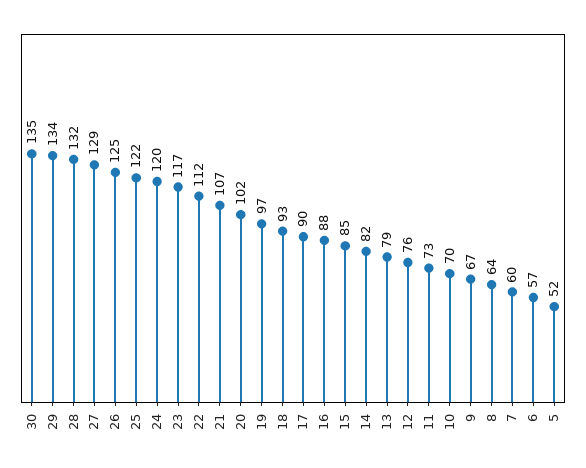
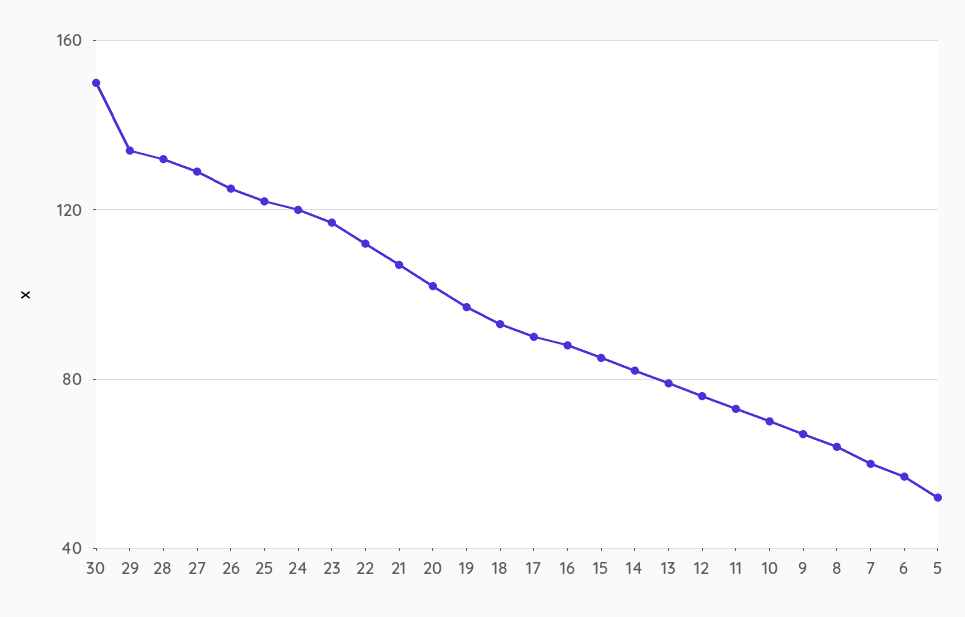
30: 135 -> 150

